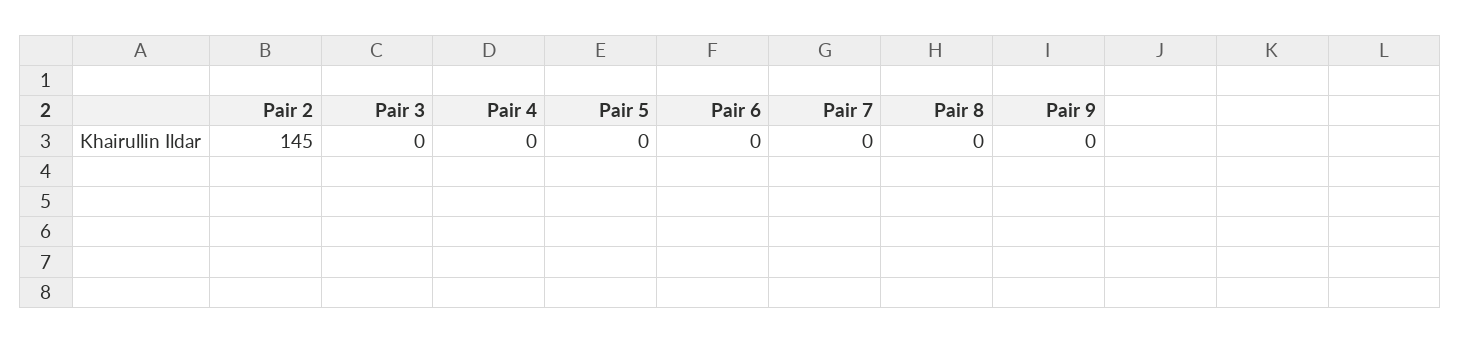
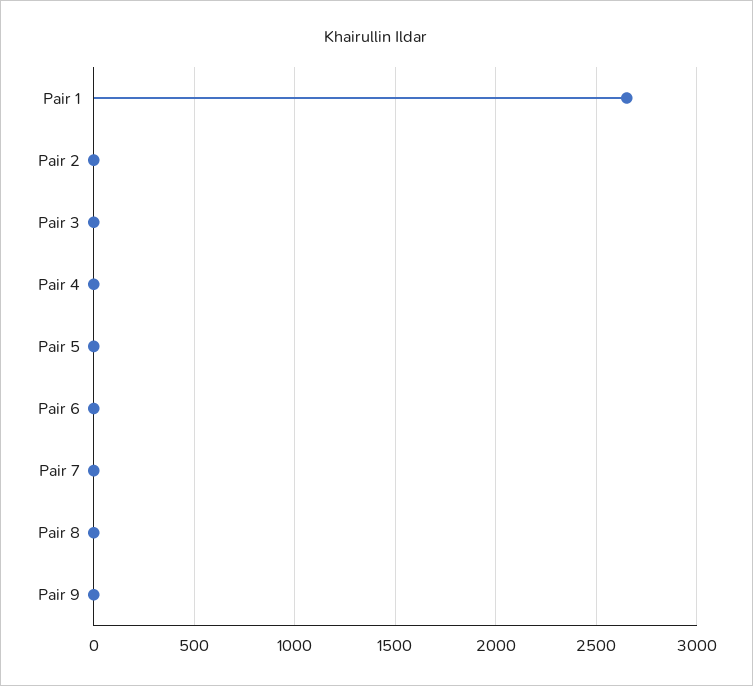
Pair 2: 145 -> 0
Pair 1: none -> 2650

